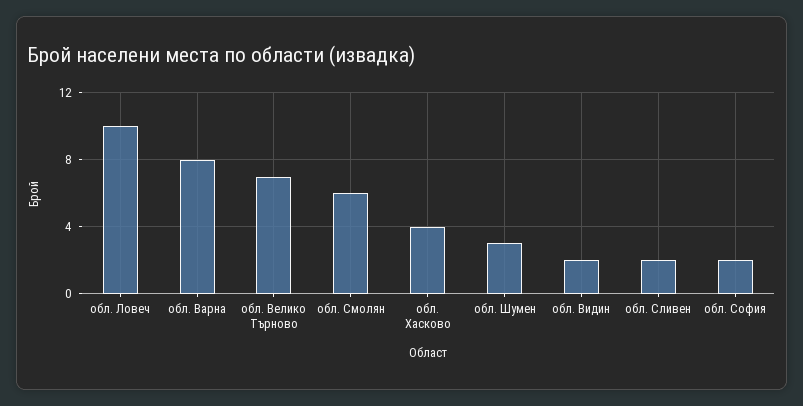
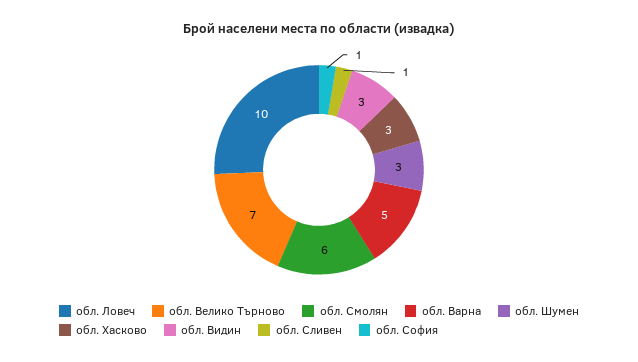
обл. Варна: 8 -> 5
обл. Хасково: 4 -> 3
обл. Видин: 2 -> 3
обл. Сливен: 2 -> 1
обл. София: 2 -> 1

